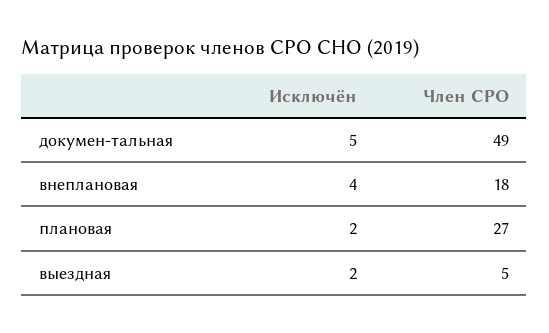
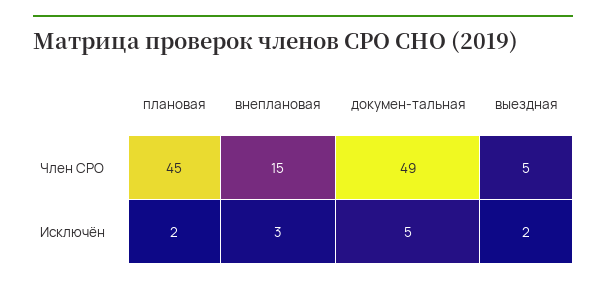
Исключён, внеплановая: 4 -> 3
Член СРО, внеплановая: 18 -> 15
Член СРО, плановая: 27 -> 45

